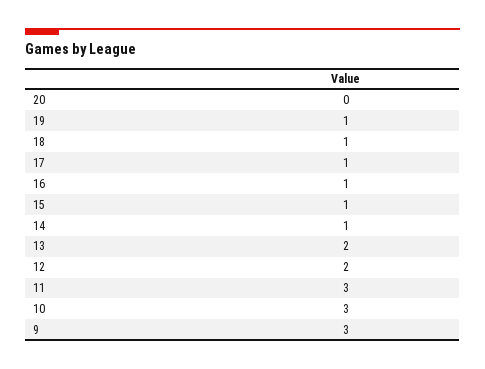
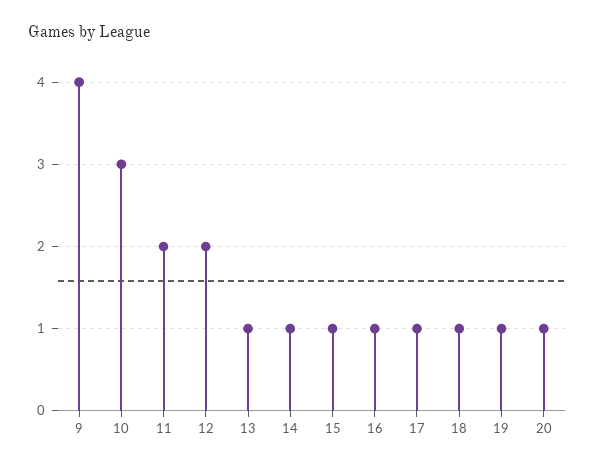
20: 0 -> 1
13: 2 -> 1
11: 3 -> 2
9: 3 -> 4

